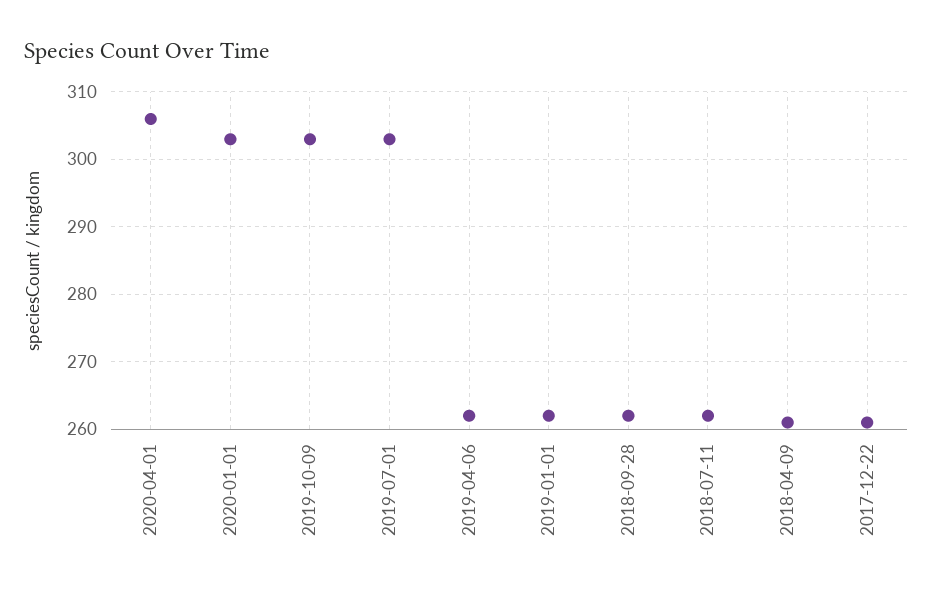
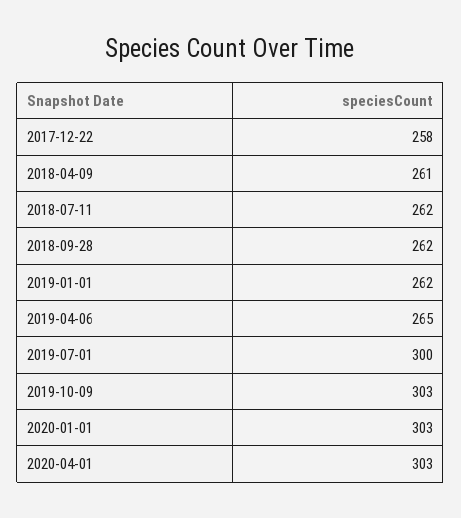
2020-04-01: 306 -> 303
2019-07-01: 303 -> 300
2019-04-06: 262 -> 265
2017-12-22: 261 -> 258

